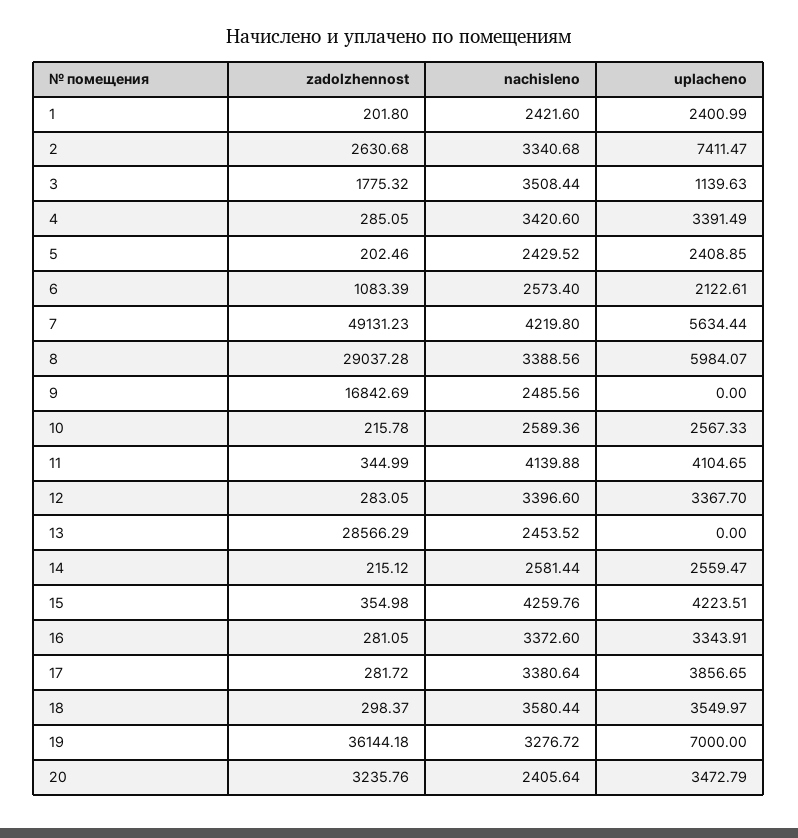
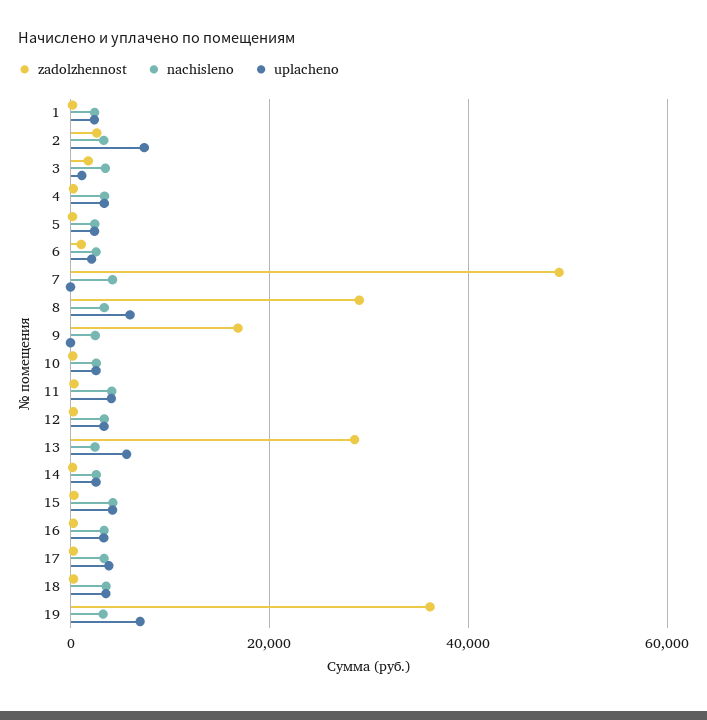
uplacheno, 7: 5634.44 -> 0
uplacheno, 13: 0 -> 6000
zadolzhennost, 20: 3235.76 -> none
nachisleno, 20: 2405.64 -> none
uplacheno, 20: 3472.79 -> none

